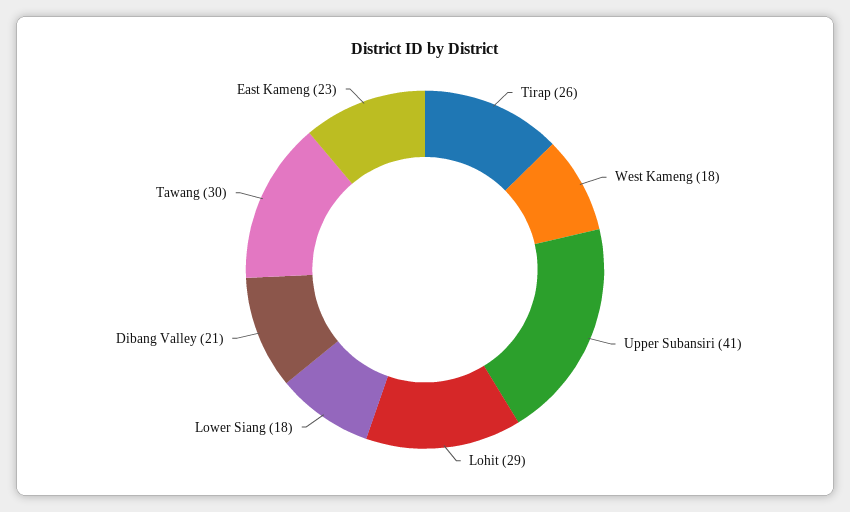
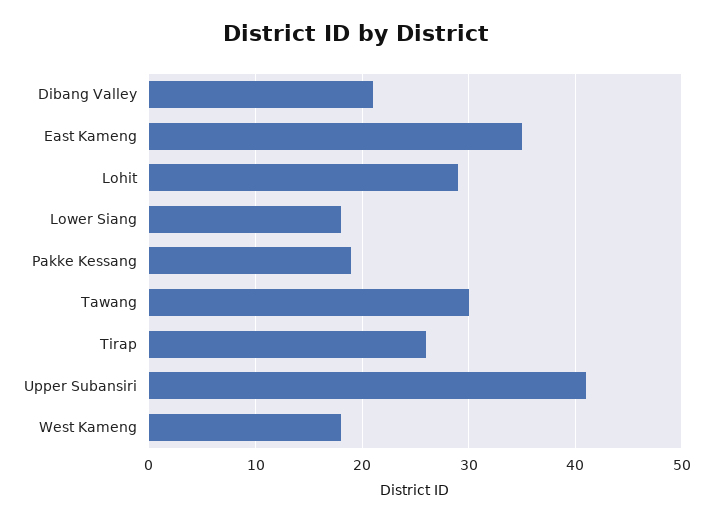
East Kameng: 23 -> 35
Pakke Kessang: none -> 19

